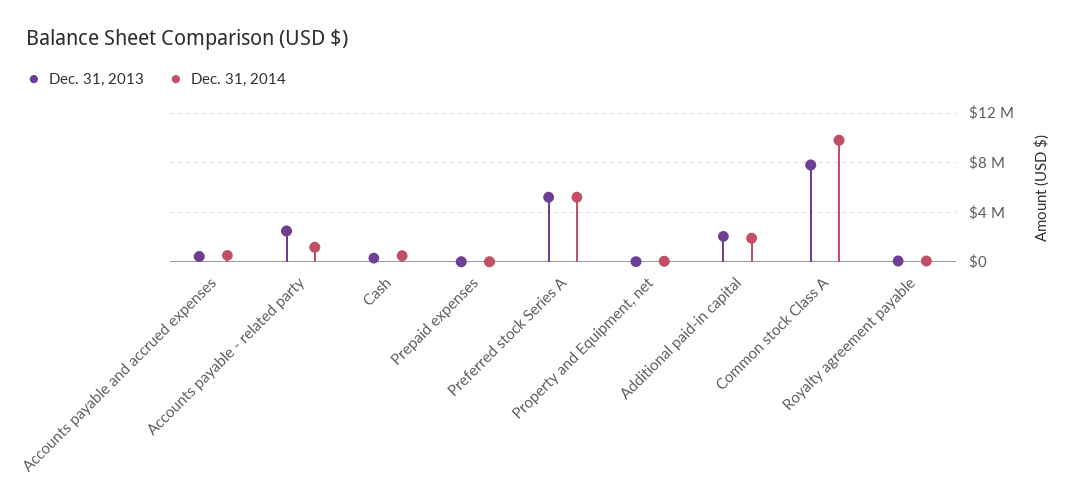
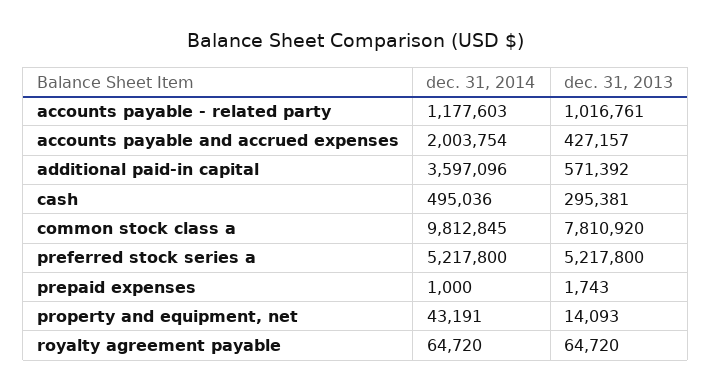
Dec. 31, 2014, Accounts payable and accrued expenses: 500000 -> 2003754
Dec. 31, 2013, Accounts payable - related party: 2500000 -> 1016761
Dec. 31, 2013, Additional paid-in capital: 2000000 -> 571392
Dec. 31, 2014, Additional paid-in capital: 2000000 -> 3597096

